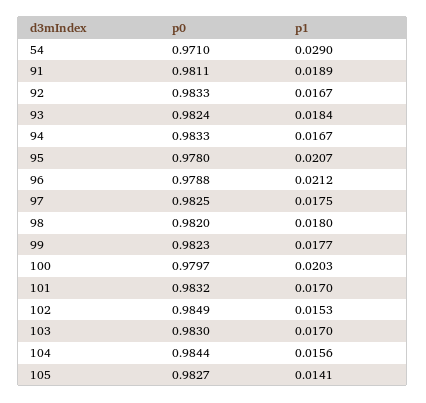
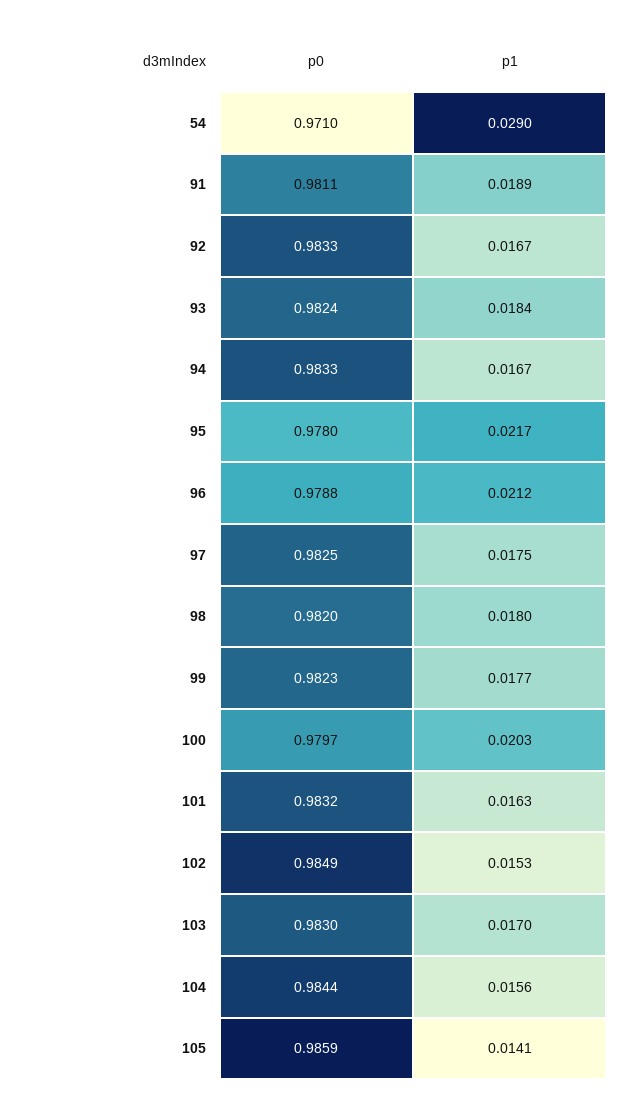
p1, 95: 0.0207 -> 0.0217
p1, 101: 0.017 -> 0.0163
p0, 105: 0.9827 -> 0.9859

